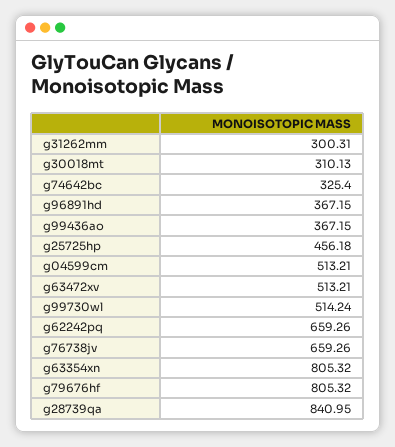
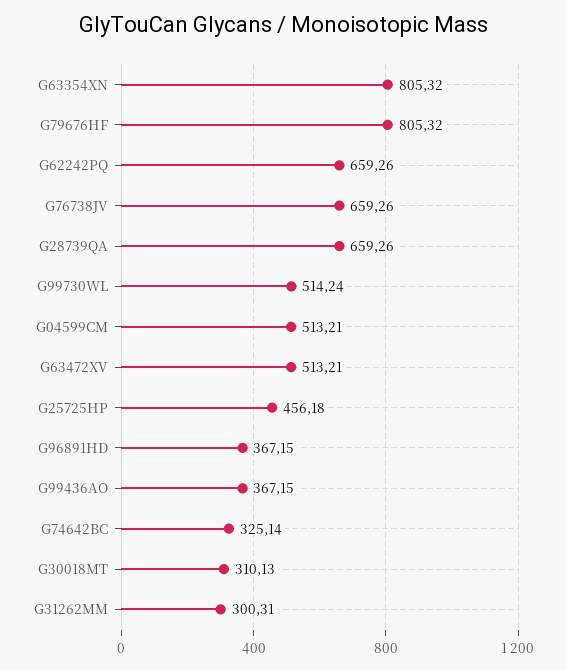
g74642bc: 325.4 -> 325.14
g28739qa: 840.95 -> 659.26

